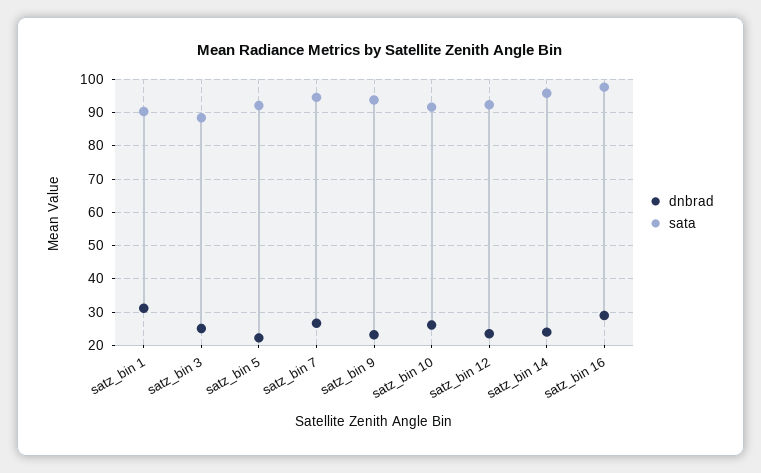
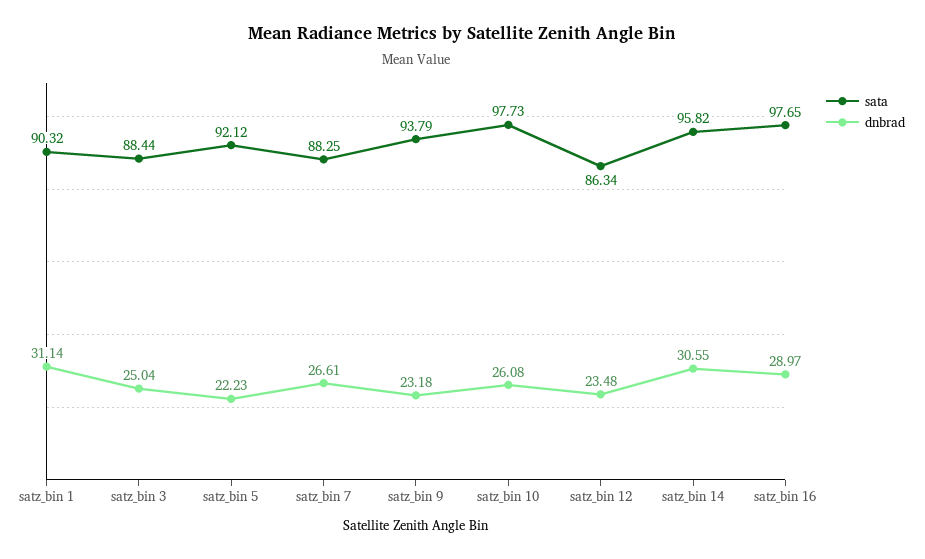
sata, satz_bin 7: 94 -> 88.25
sata, satz_bin 10: 92 -> 97.73
sata, satz_bin 12: 92 -> 86.34
dnbrad, satz_bin 14: 24 -> 30.55

